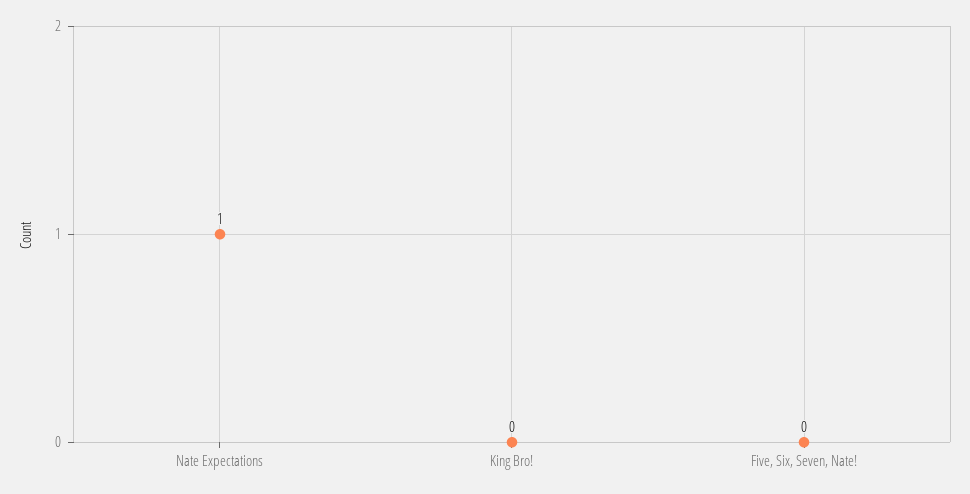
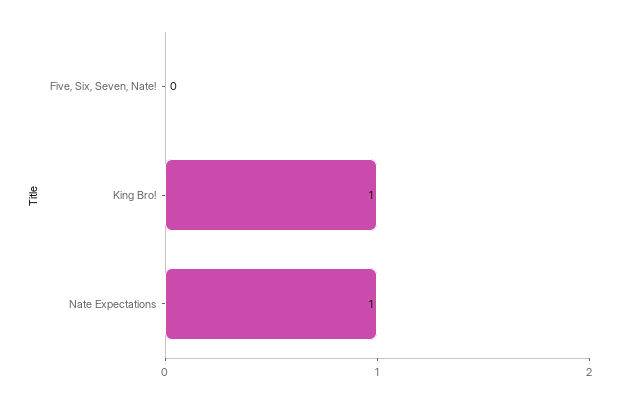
King Bro!: 0 -> 1

